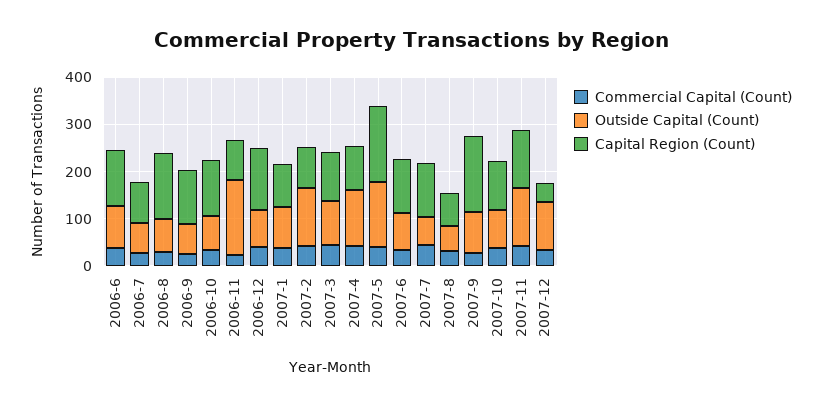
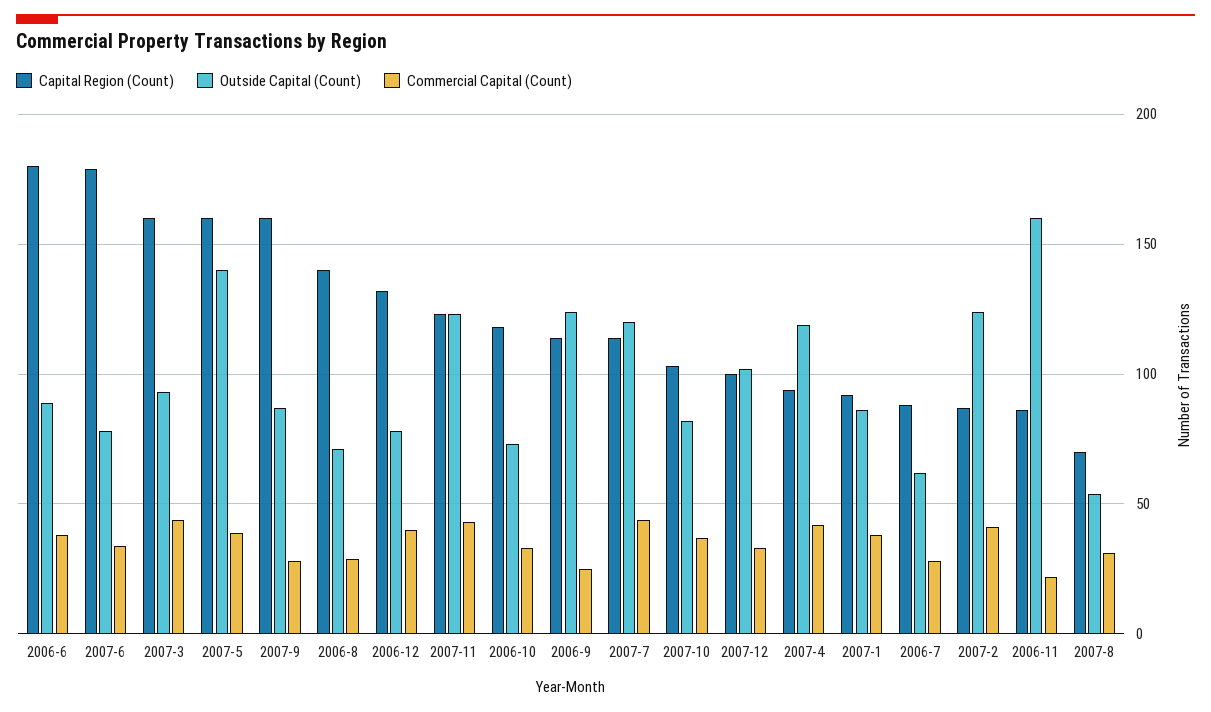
Capital Region (Count), 2006-6: 120 -> 180
Outside Capital (Count), 2006-9: 60 -> 125
Capital Region (Count), 2007-3: 100 -> 160
Capital Region (Count), 2007-6: 120 -> 180
Outside Capital (Count), 2007-7: 60 -> 120
Capital Region (Count), 2007-12: 40 -> 100

